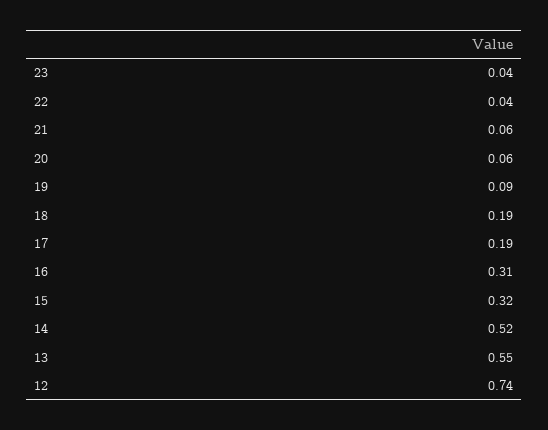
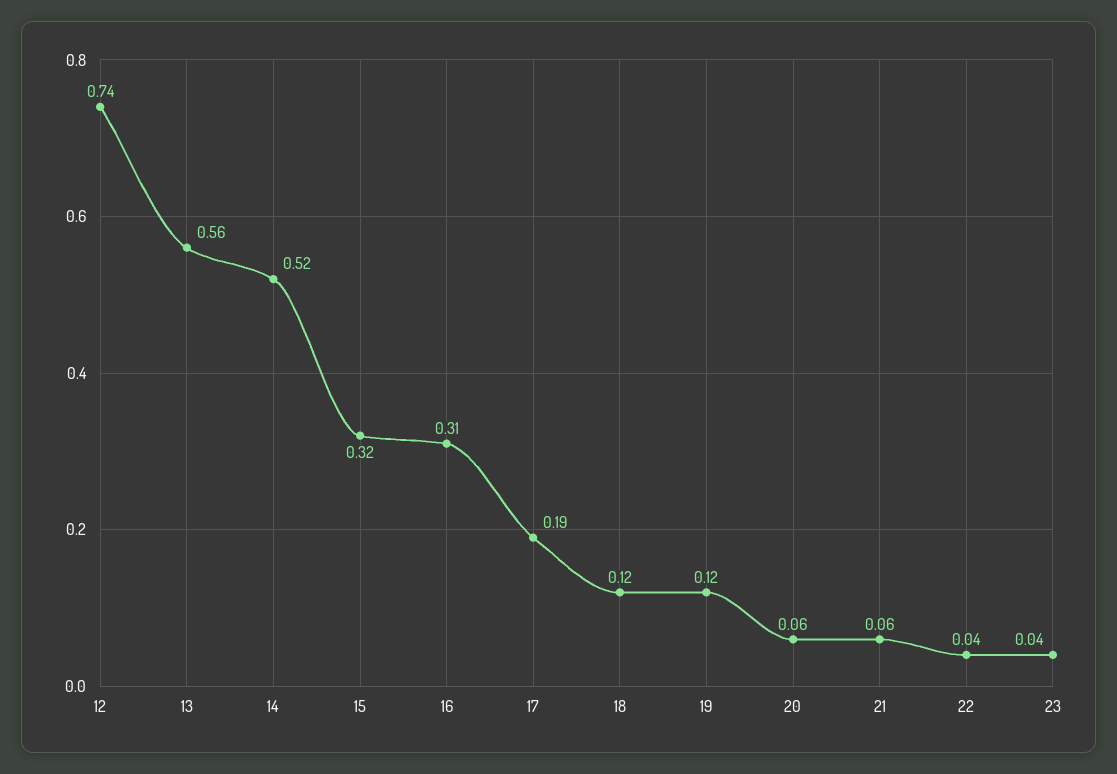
19: 0.09 -> 0.12
18: 0.19 -> 0.12
13: 0.55 -> 0.56

